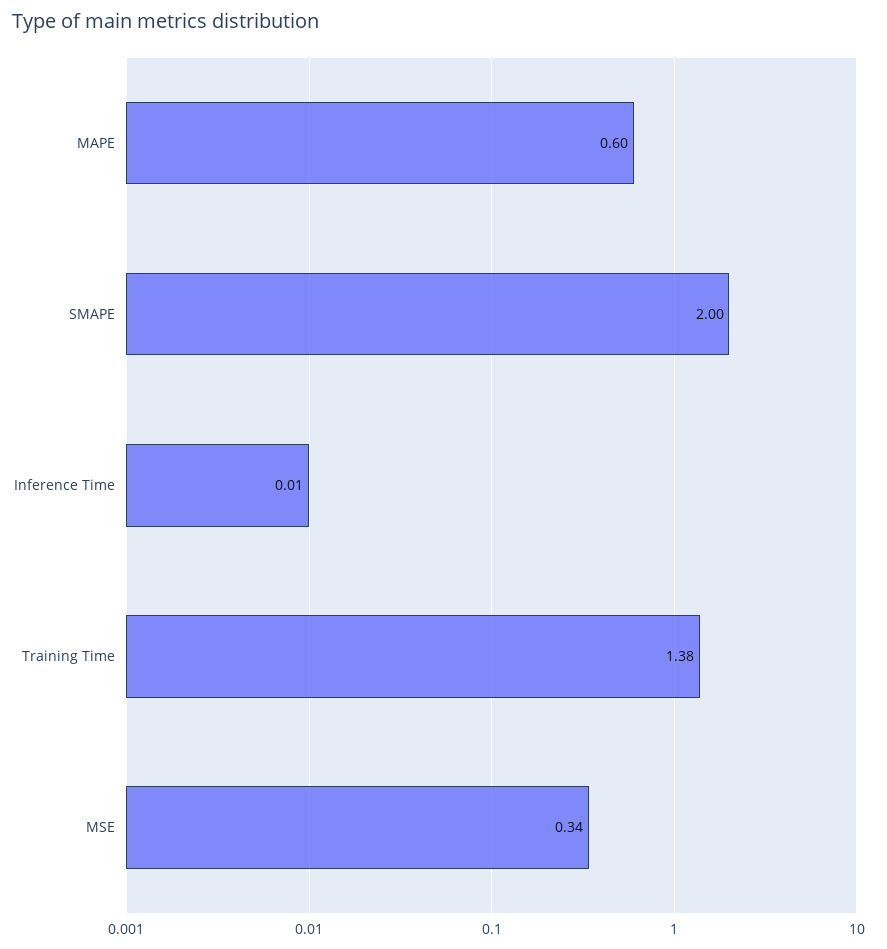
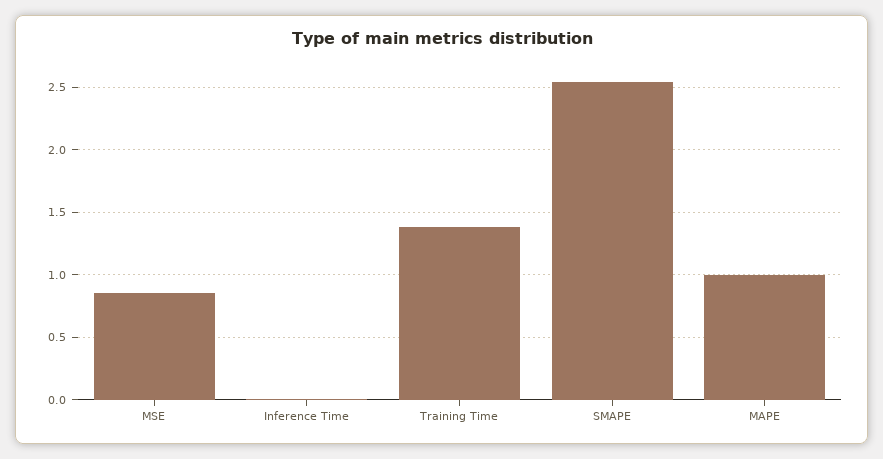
MAPE: 0.6 -> 1
SMAPE: 2 -> 2.55
MSE: 0.34 -> 0.85

